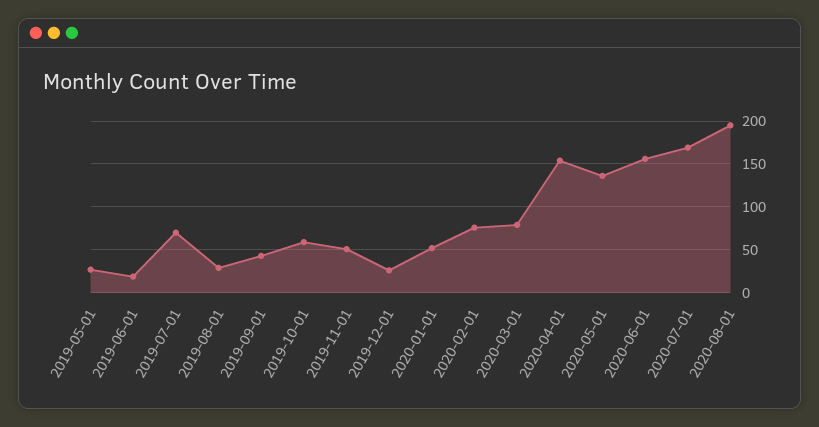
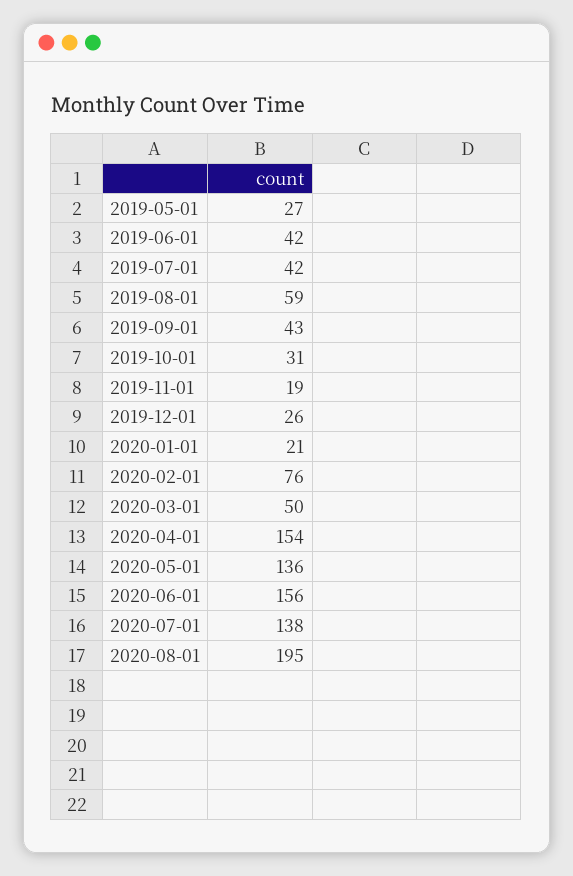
2019-06-01: 20 -> 42
2019-07-01: 70 -> 42
2019-08-01: 30 -> 59
2019-10-01: 60 -> 31
2019-11-01: 50 -> 19
2020-01-01: 50 -> 21
2020-03-01: 80 -> 50
2020-07-01: 170 -> 138

